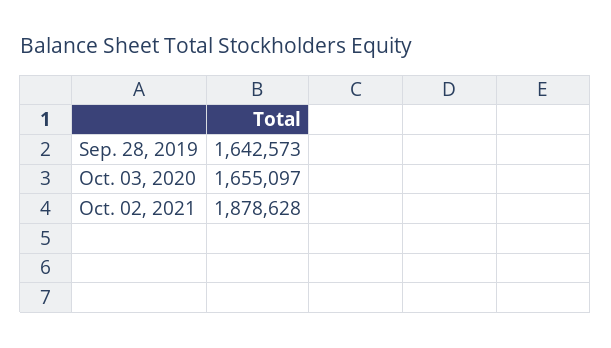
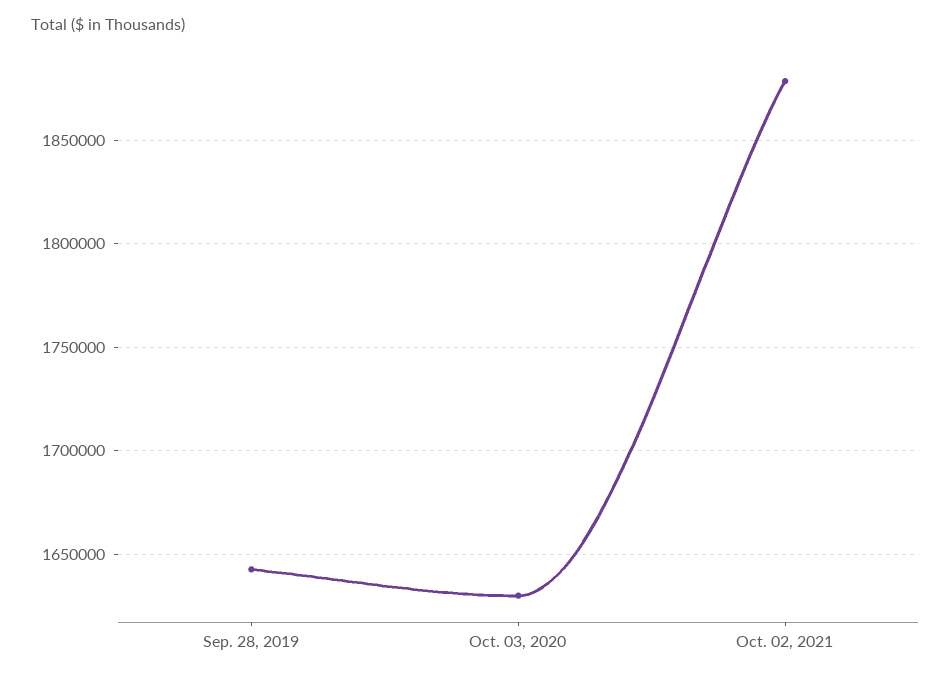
Oct. 03, 2020: 1655097 -> 1630000

